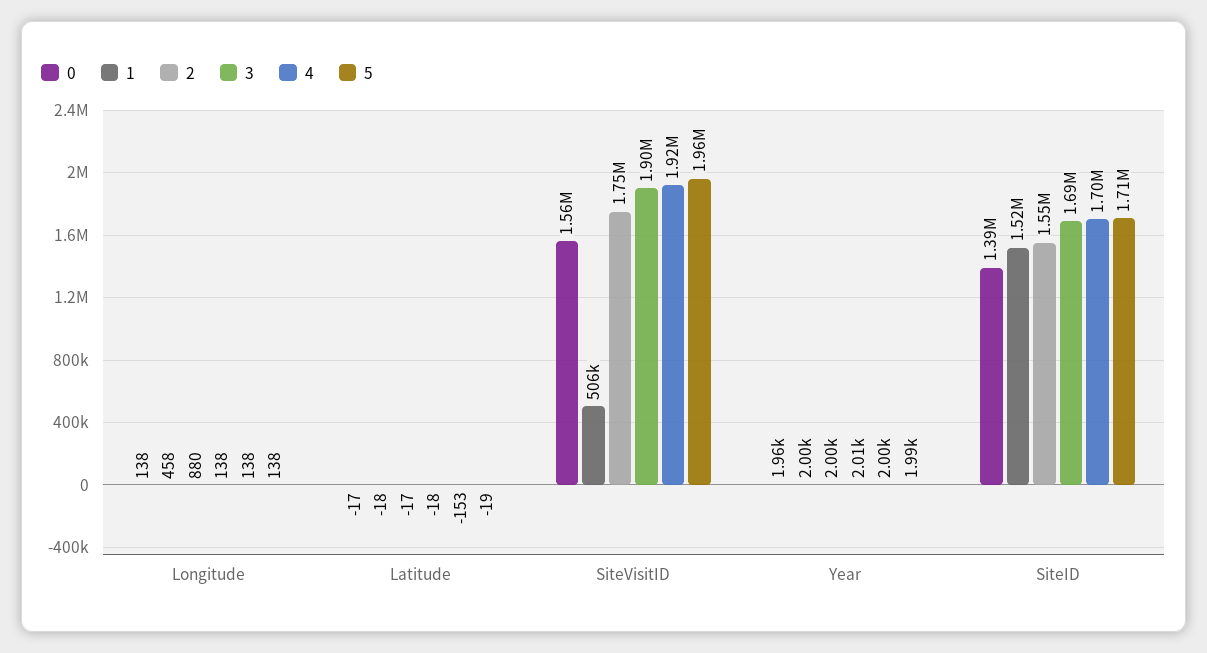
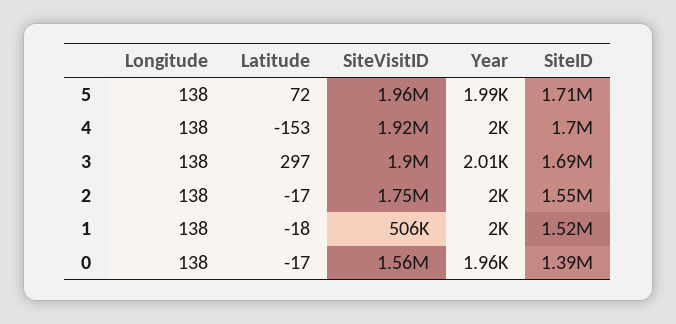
1, Longitude: 458 -> 138
2, Longitude: 880 -> 138
3, Latitude: -18 -> 297
5, Latitude: -19 -> 72

